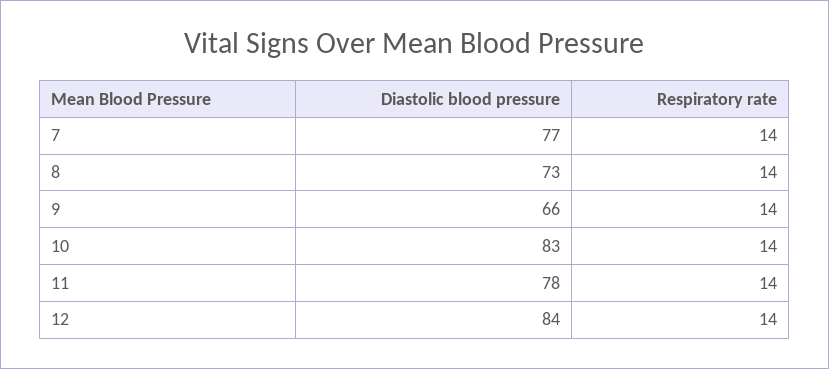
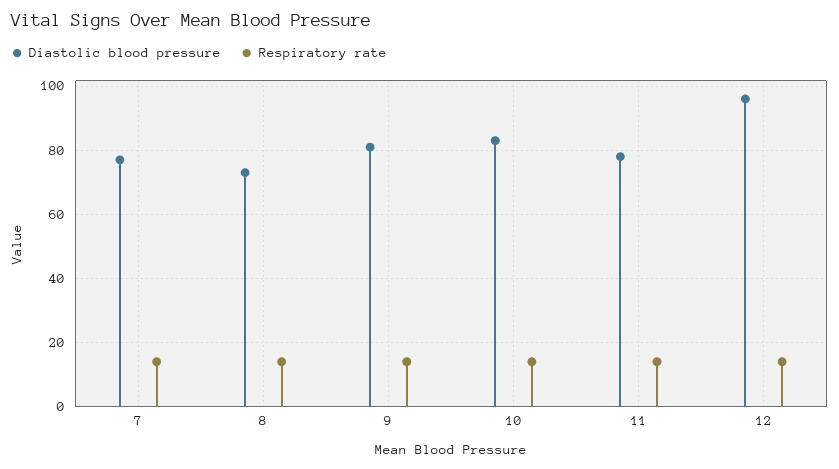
Diastolic blood pressure, 9: 66 -> 80
Diastolic blood pressure, 12: 84 -> 95

